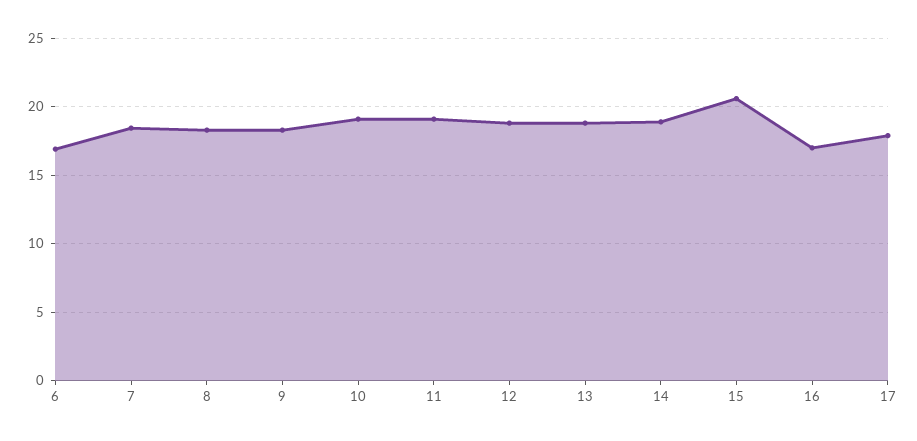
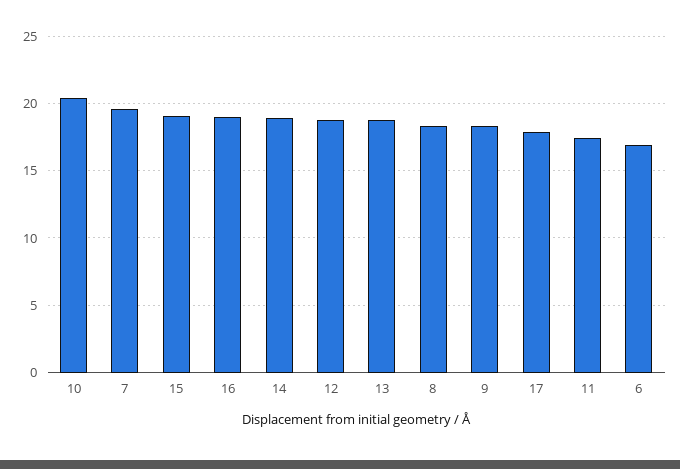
7: 18.5 -> 19.5
10: 19 -> 20.5
11: 19 -> 17.5
15: 20.5 -> 19
16: 17 -> 19

